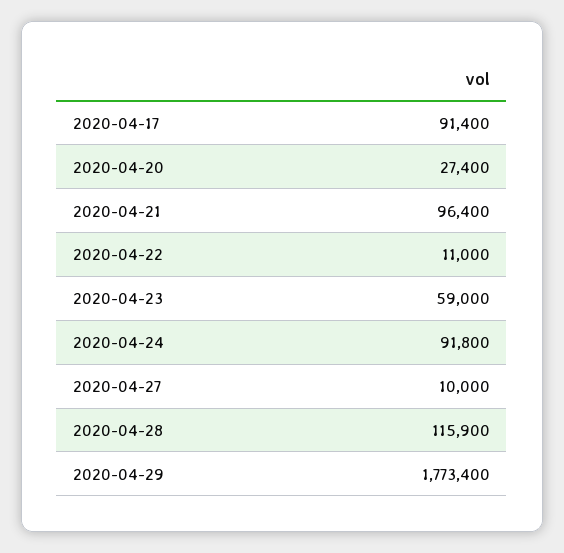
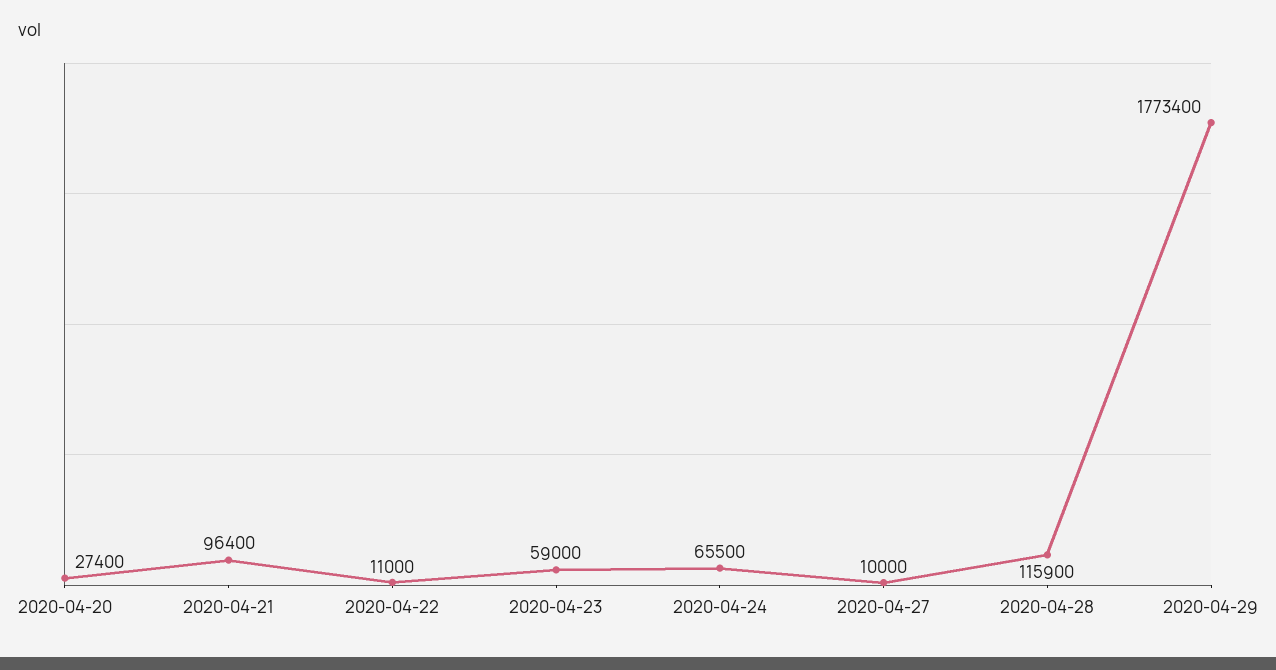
2020-04-17: 91400 -> none
2020-04-24: 91800 -> 65500

